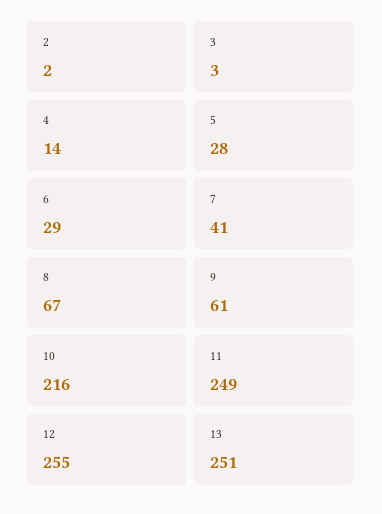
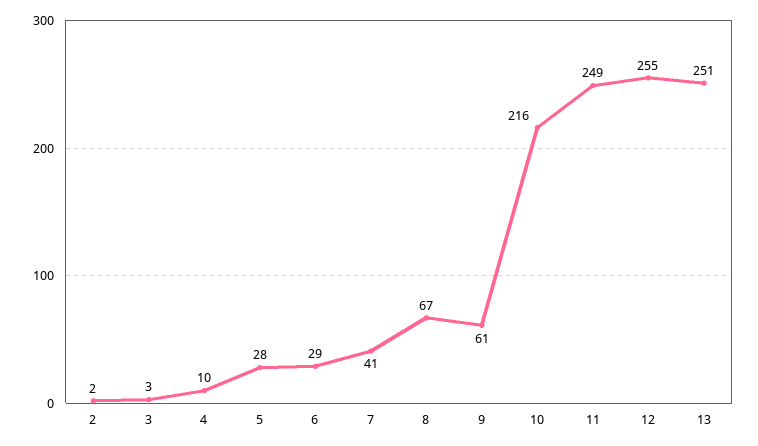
4: 14 -> 10

